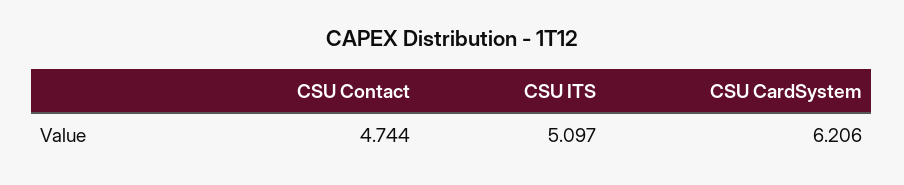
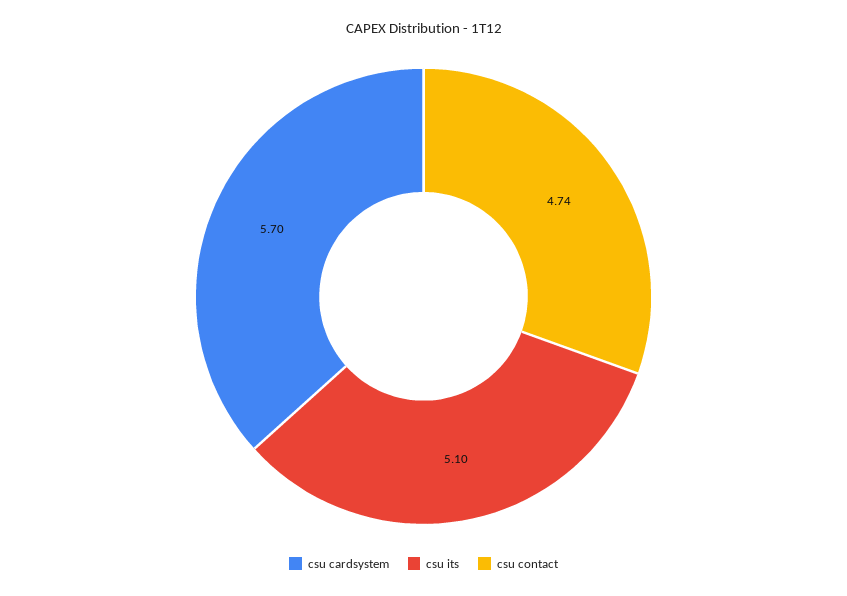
CSU CardSystem: 6.206 -> 5.7

